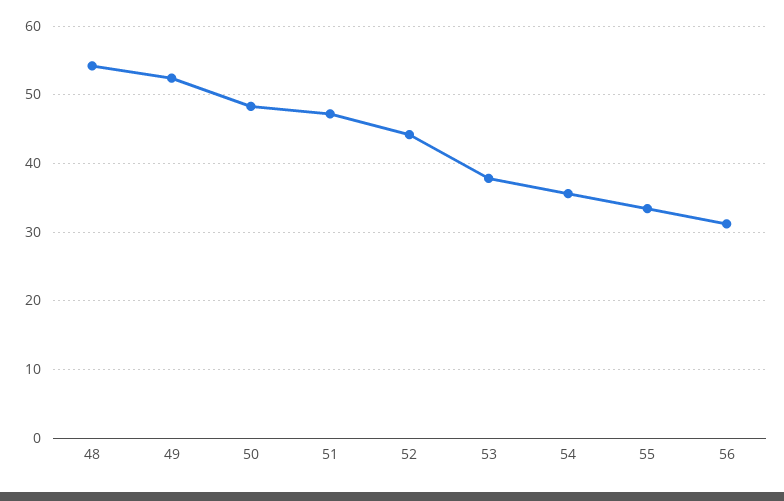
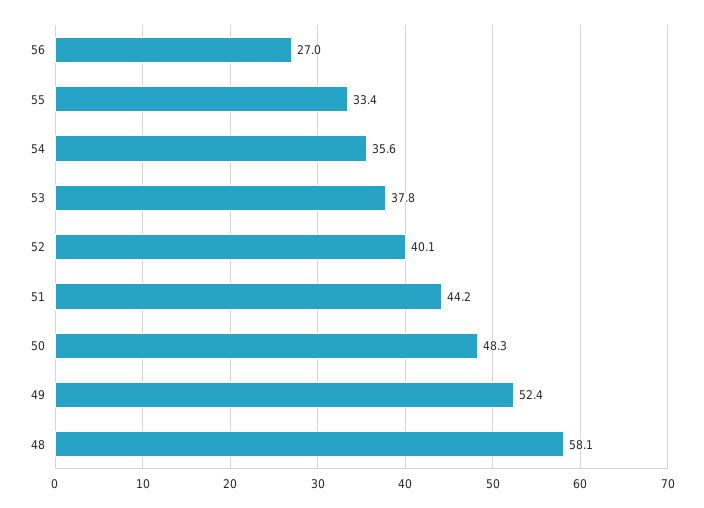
48: 54 -> 58.1
51: 47 -> 44.2
52: 44 -> 40.1
56: 31 -> 27

